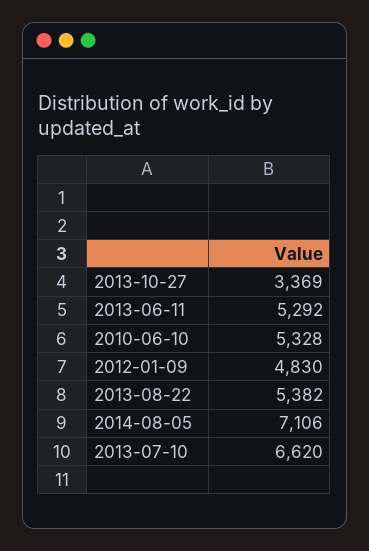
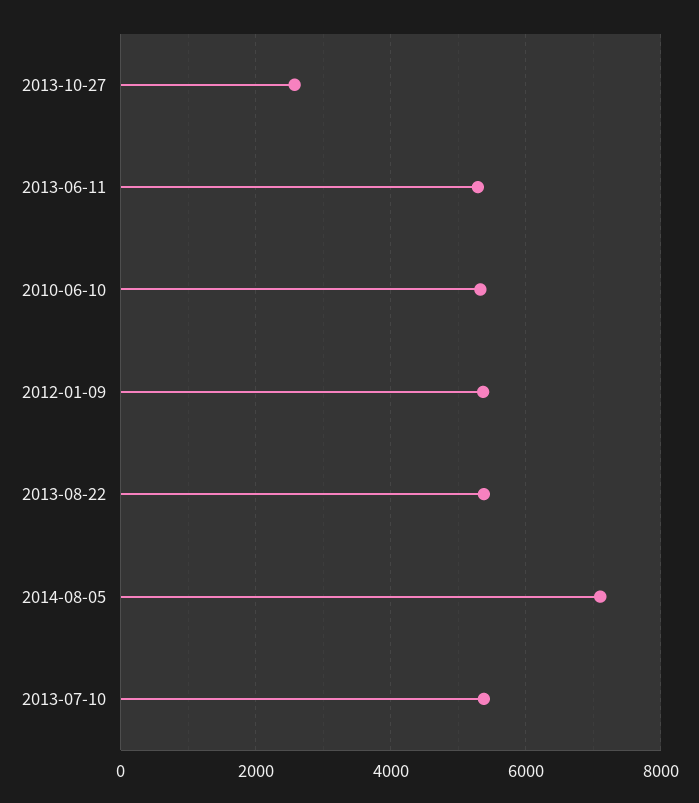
2013-10-27: 3369 -> 2600
2012-01-09: 4830 -> 5400
2013-07-10: 6620 -> 5400

